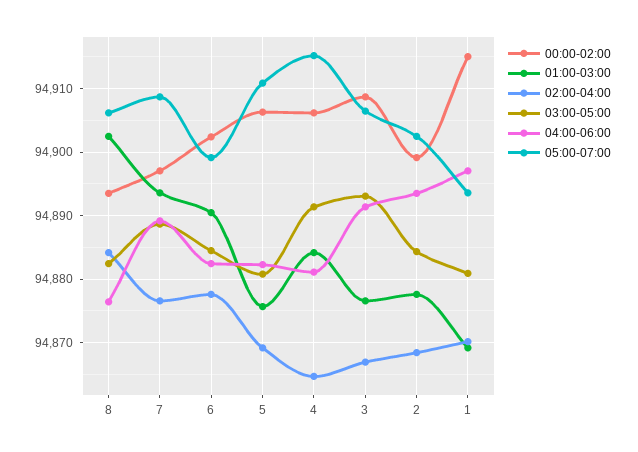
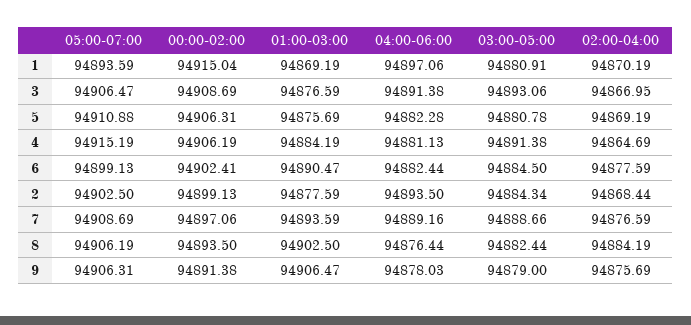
05:00-07:00, 9: none -> 94906.31
00:00-02:00, 9: none -> 94891.38
01:00-03:00, 9: none -> 94906.47
04:00-06:00, 9: none -> 94878.03
03:00-05:00, 9: none -> 94879
02:00-04:00, 9: none -> 94875.69

